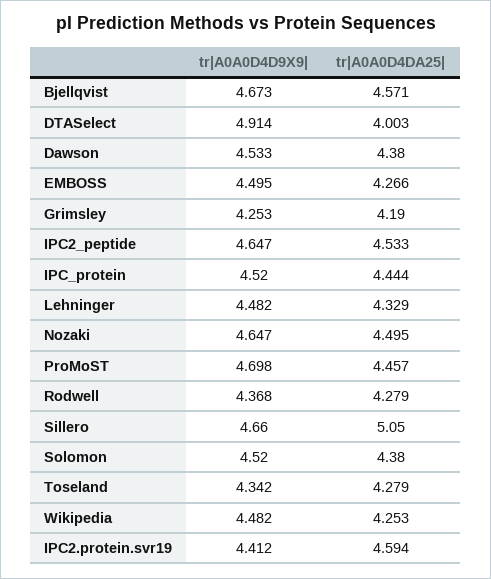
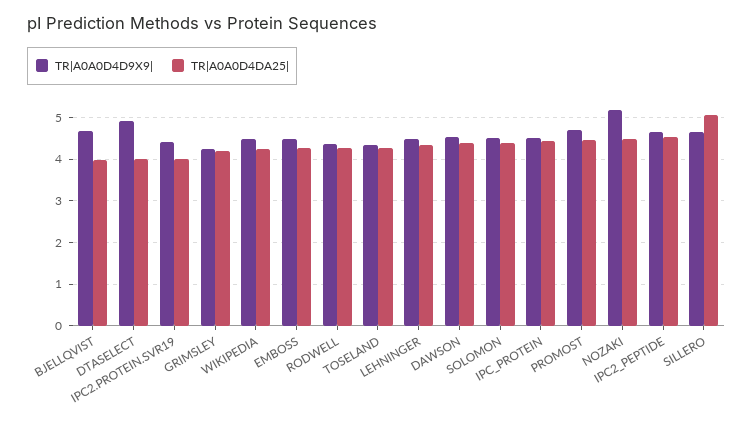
tr|A0A0D4DA25|, Bjellqvist: 4.571 -> 4
tr|A0A0D4D9X9|, Nozaki: 4.647 -> 5.2
tr|A0A0D4DA25|, IPC2.protein.svr19: 4.594 -> 4

